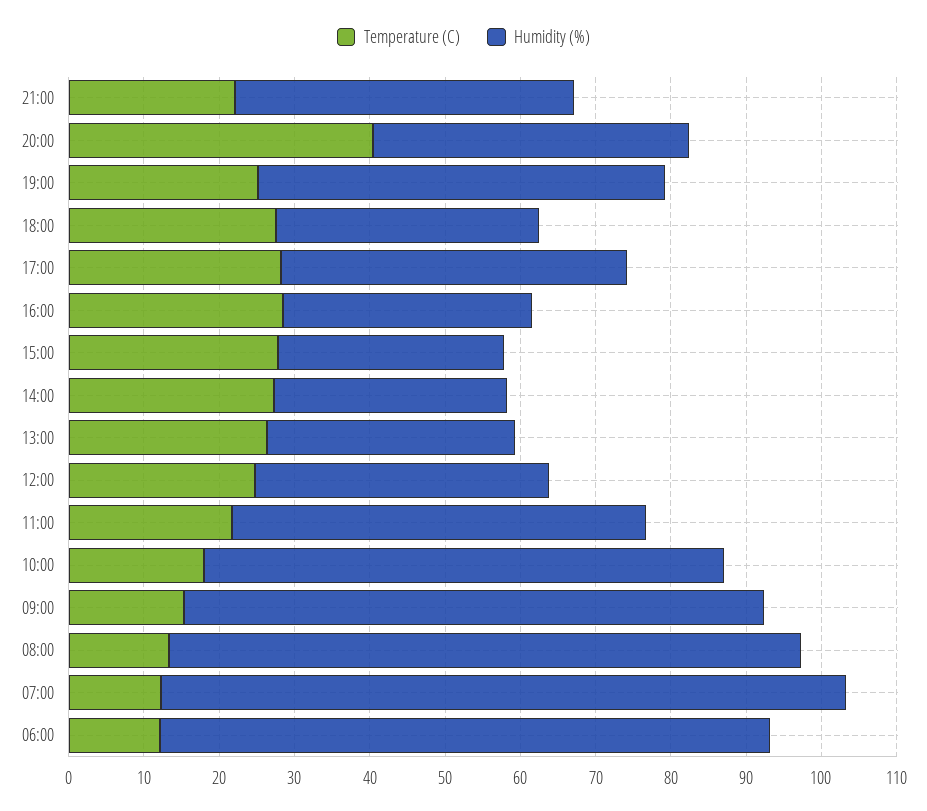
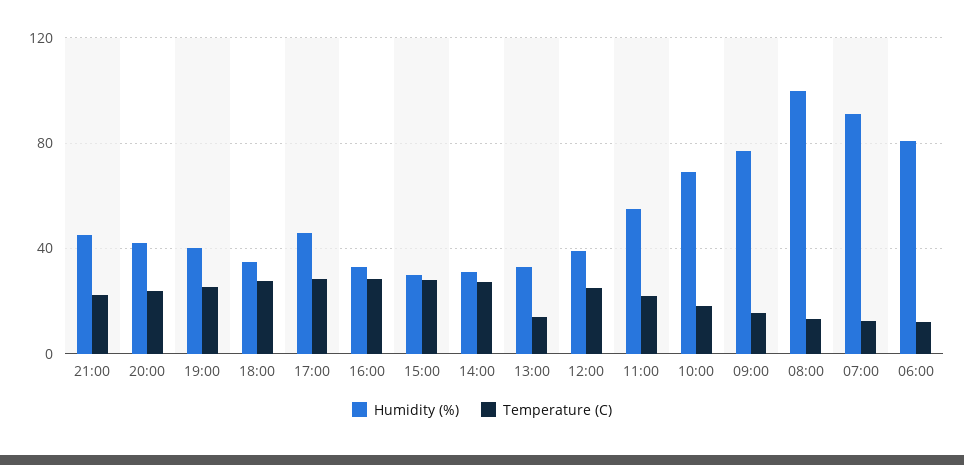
Temperature (C), 20:00: 40 -> 25
Humidity (%), 19:00: 54 -> 40
Temperature (C), 13:00: 26 -> 15
Humidity (%), 08:00: 84 -> 100

